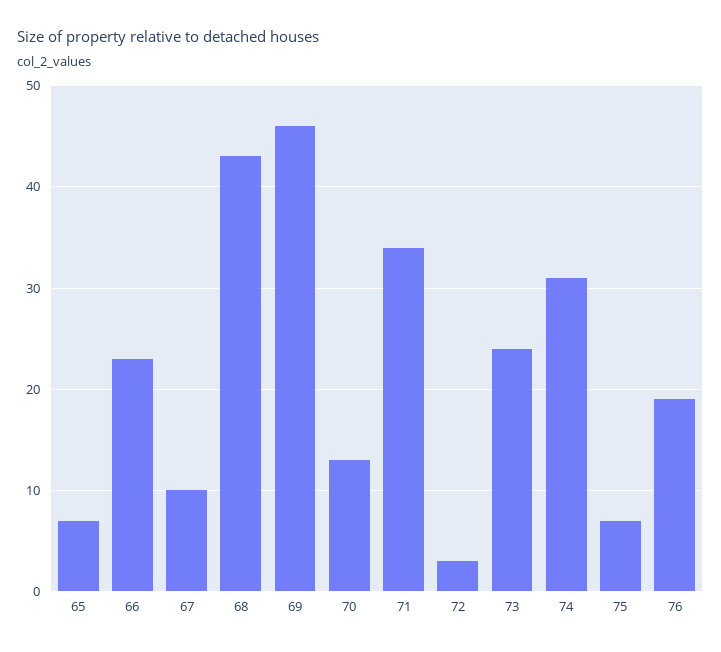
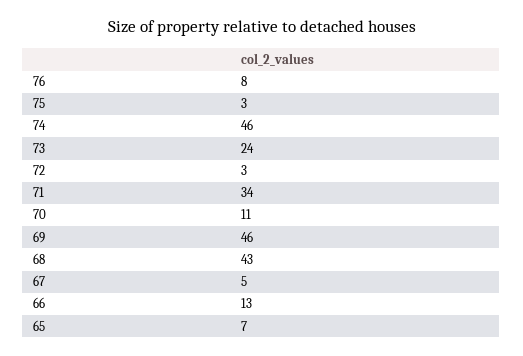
66: 23 -> 13
67: 10 -> 5
70: 13 -> 11
74: 31 -> 46
75: 7 -> 3
76: 19 -> 8

